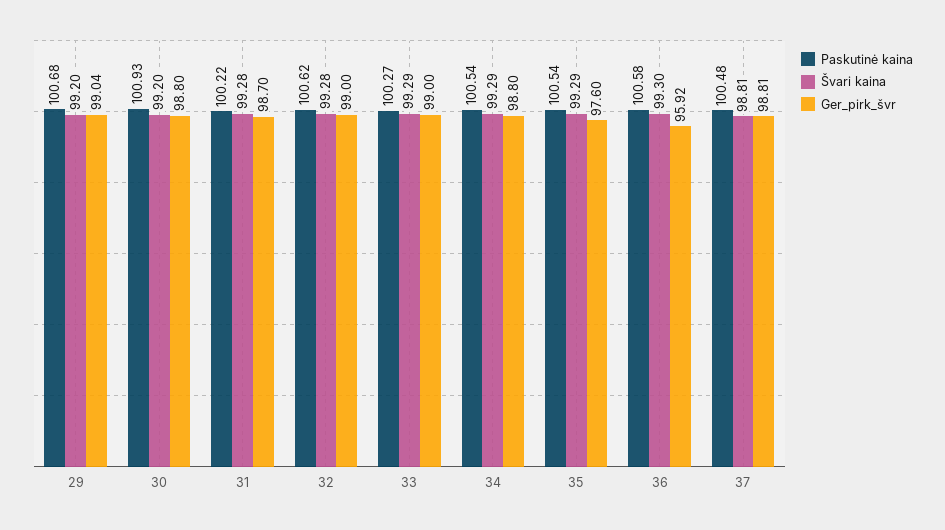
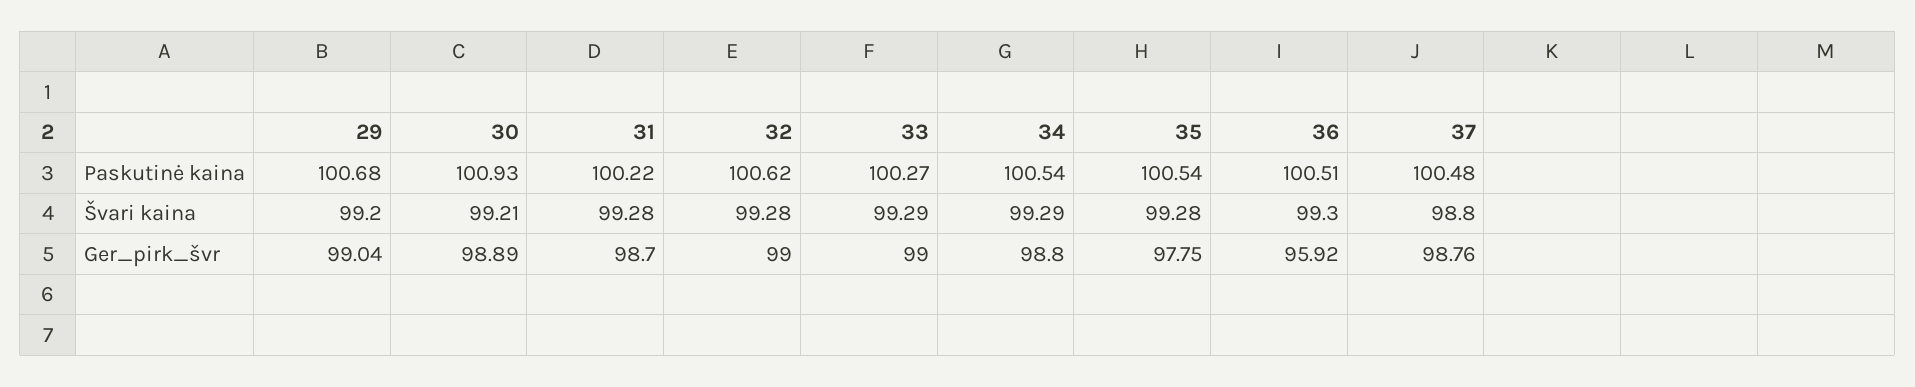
Švari kaina, 30: 99.2 -> 99.21
Ger_pirk_švr, 30: 98.8 -> 98.89
Švari kaina, 35: 99.29 -> 99.28
Ger_pirk_švr, 35: 97.6 -> 97.75
Paskutinė kaina, 36: 100.58 -> 100.51
Švari kaina, 37: 98.81 -> 98.8
Ger_pirk_švr, 37: 98.81 -> 98.76

